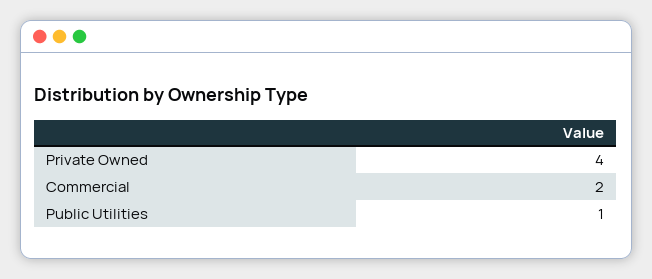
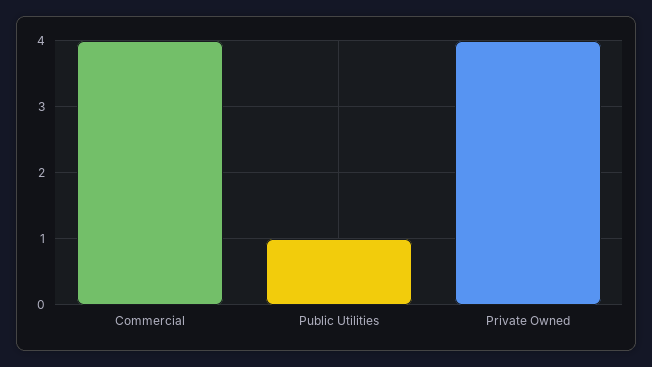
Commercial: 2 -> 4

